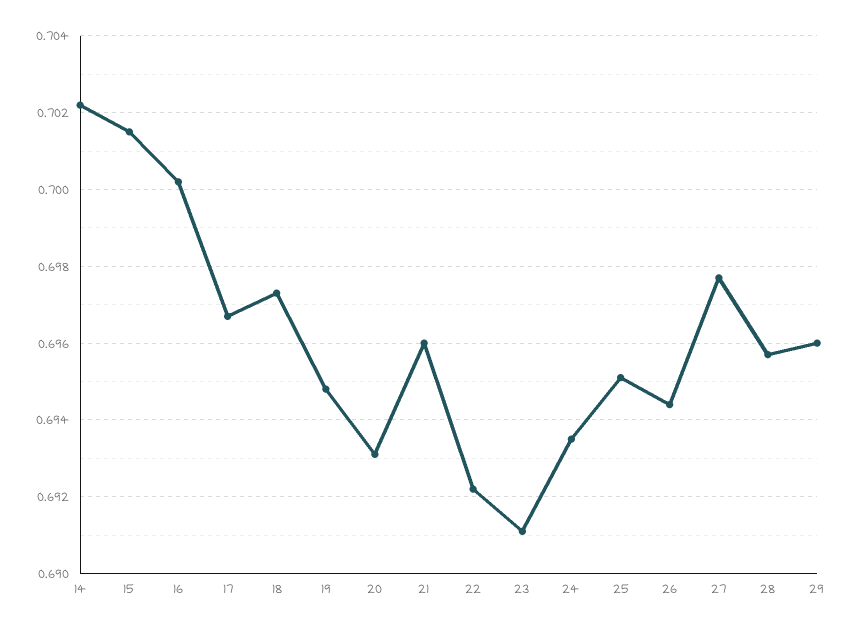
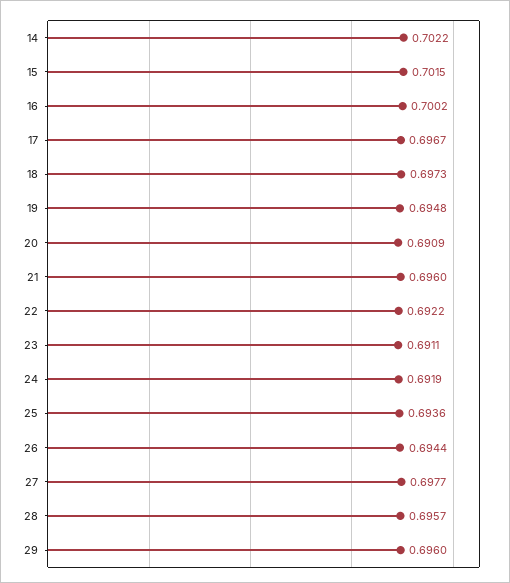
20: 0.693 -> 0.6909
24: 0.6935 -> 0.6919
25: 0.695 -> 0.6936

